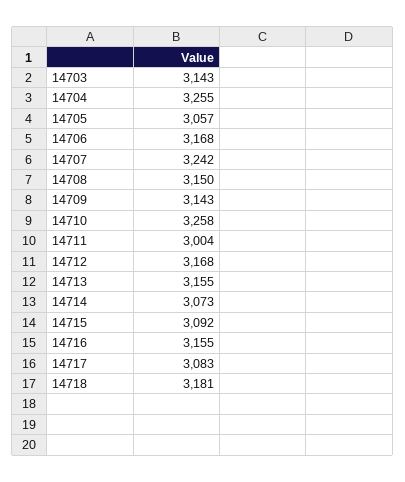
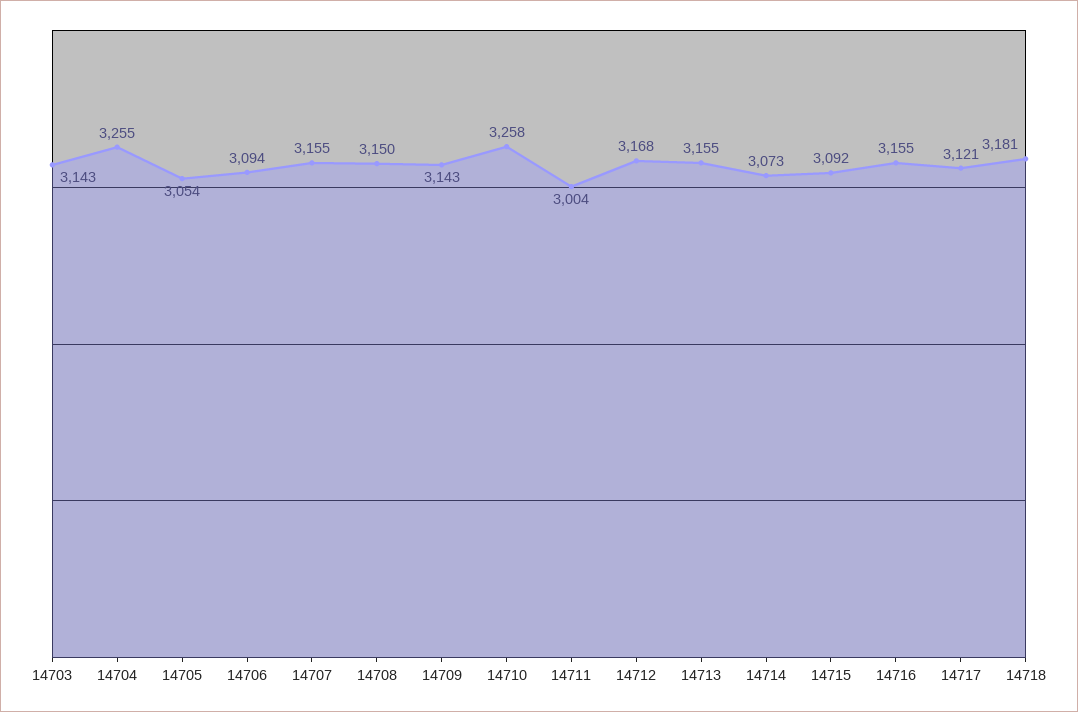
14705: 3057 -> 3054
14706: 3168 -> 3094
14707: 3242 -> 3155
14717: 3083 -> 3121

